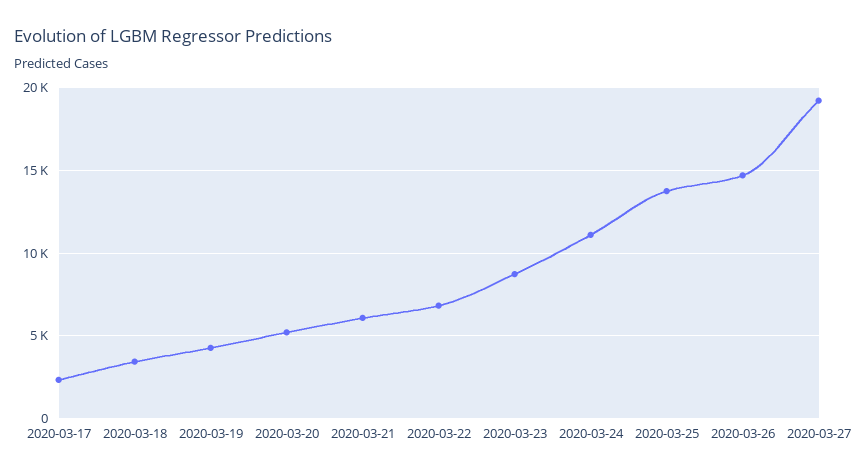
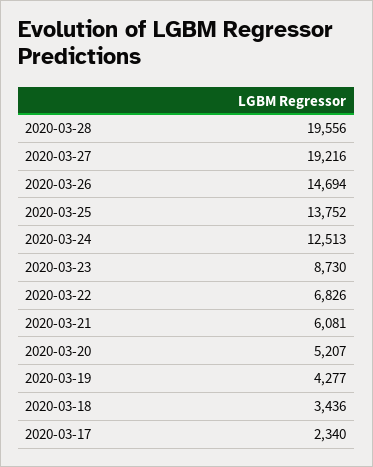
2020-03-24: 11000 -> 12513
2020-03-28: none -> 19556

